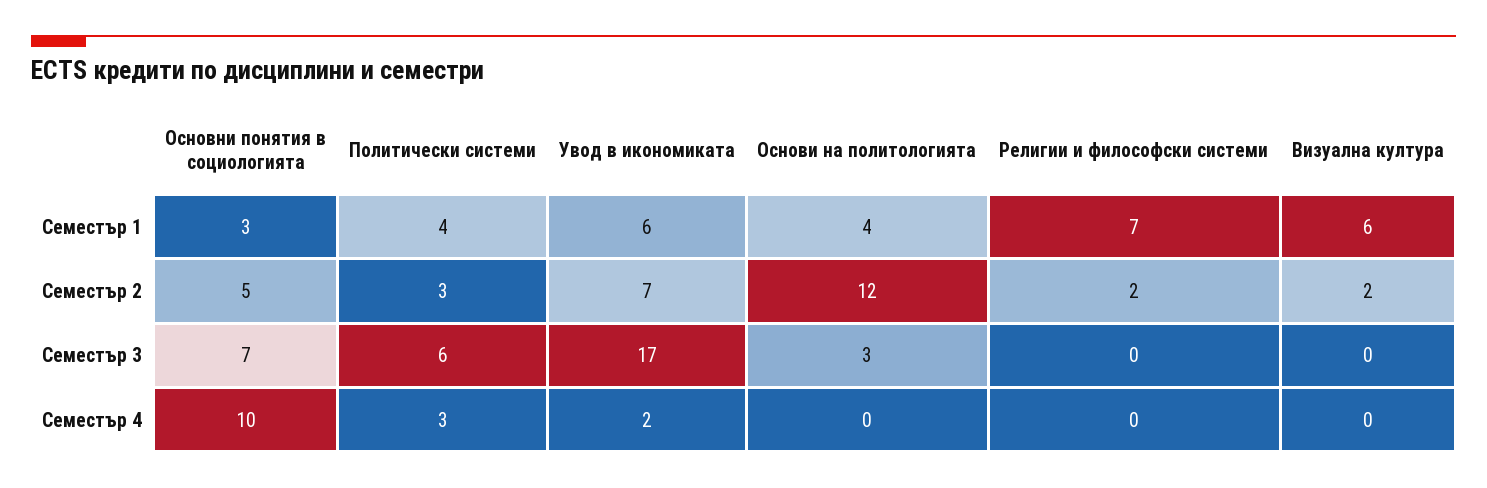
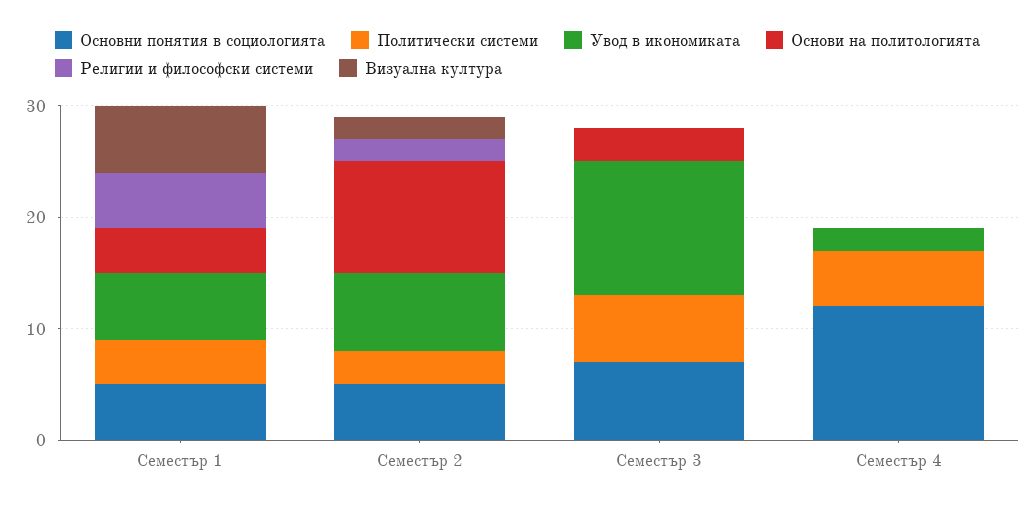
Основни понятия в социологията, Семестър 1: 3 -> 5
Религии и философски системи, Семестър 1: 7 -> 5
Основи на политологията, Семестър 2: 12 -> 10
Увод в икономиката, Семестър 3: 17 -> 12
Основни понятия в социологията, Семестър 4: 10 -> 12
Политически системи, Семестър 4: 3 -> 5

